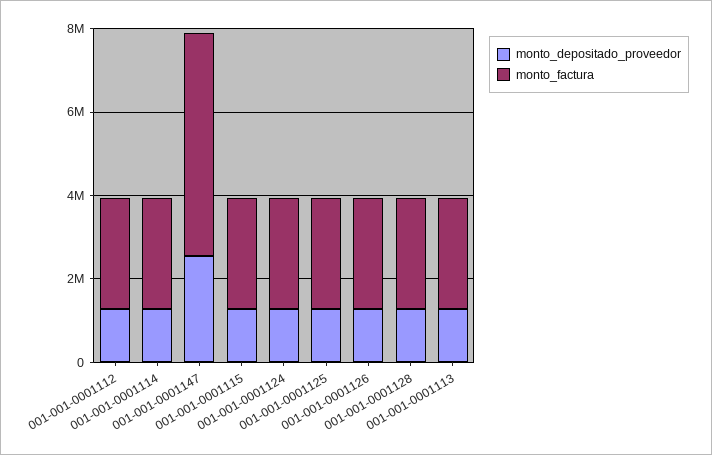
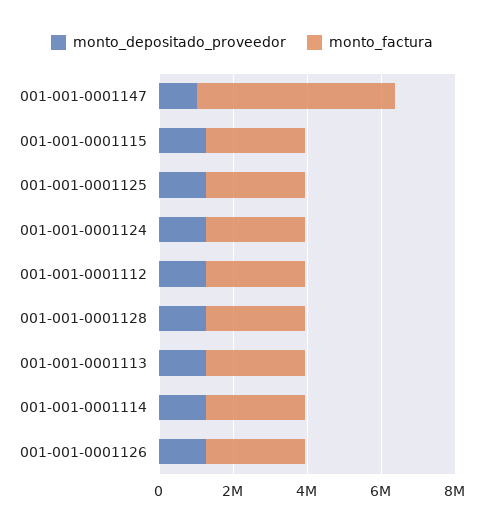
monto_depositado_proveedor, 001-001-0001147: 2500000 -> 1000000

